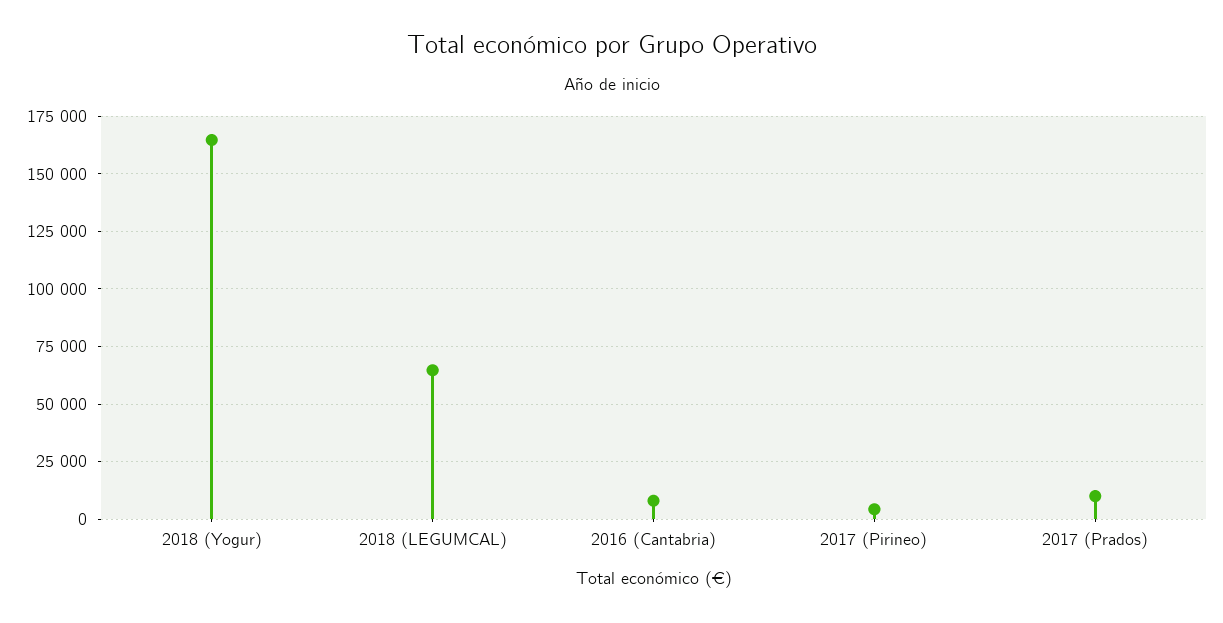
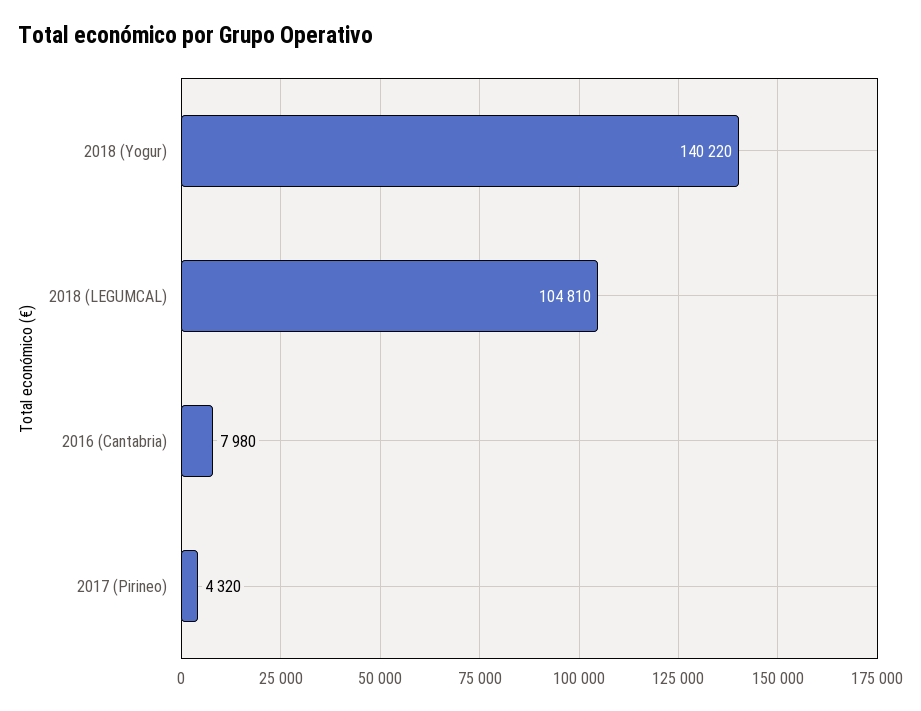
2018 (Yogur): 165000 -> 140220
2018 (LEGUMCAL): 65000 -> 104810
2017 (Prados): 10000 -> none

